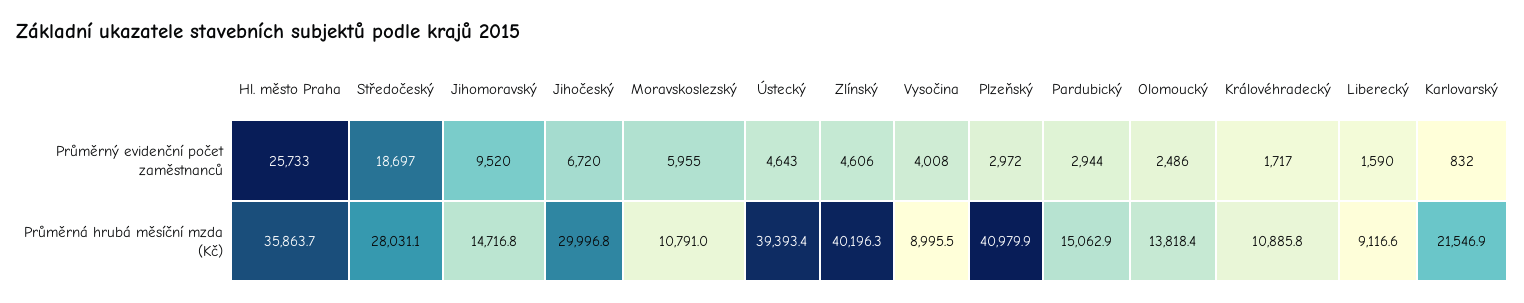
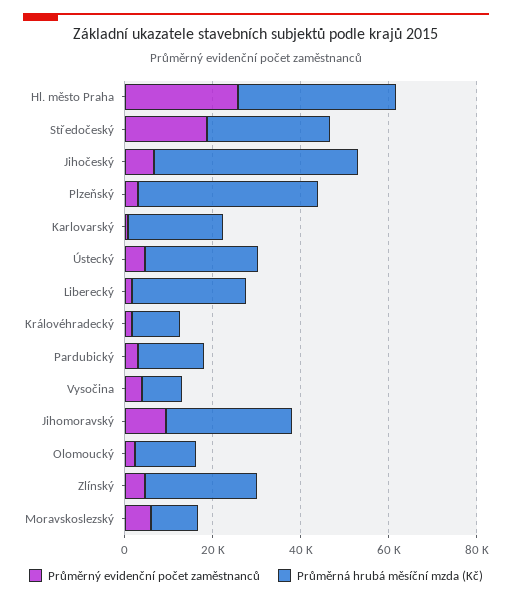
Průměrná hrubá měsíční mzda (Kč), Jihomoravský: 14716.8 -> 30000
Průměrná hrubá měsíční mzda (Kč), Jihočeský: 29996.8 -> 45000
Průměrná hrubá měsíční mzda (Kč), Ústecký: 39393.4 -> 25000
Průměrná hrubá měsíční mzda (Kč), Zlínský: 40196.3 -> 25000
Průměrná hrubá měsíční mzda (Kč), Liberecký: 9116.6 -> 25000

